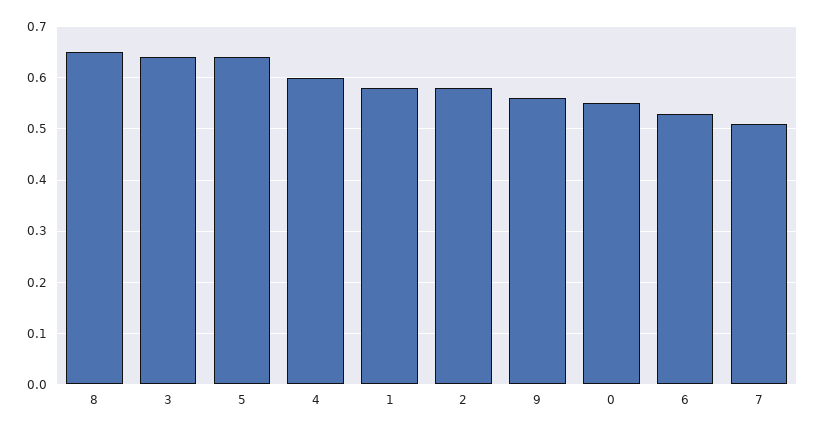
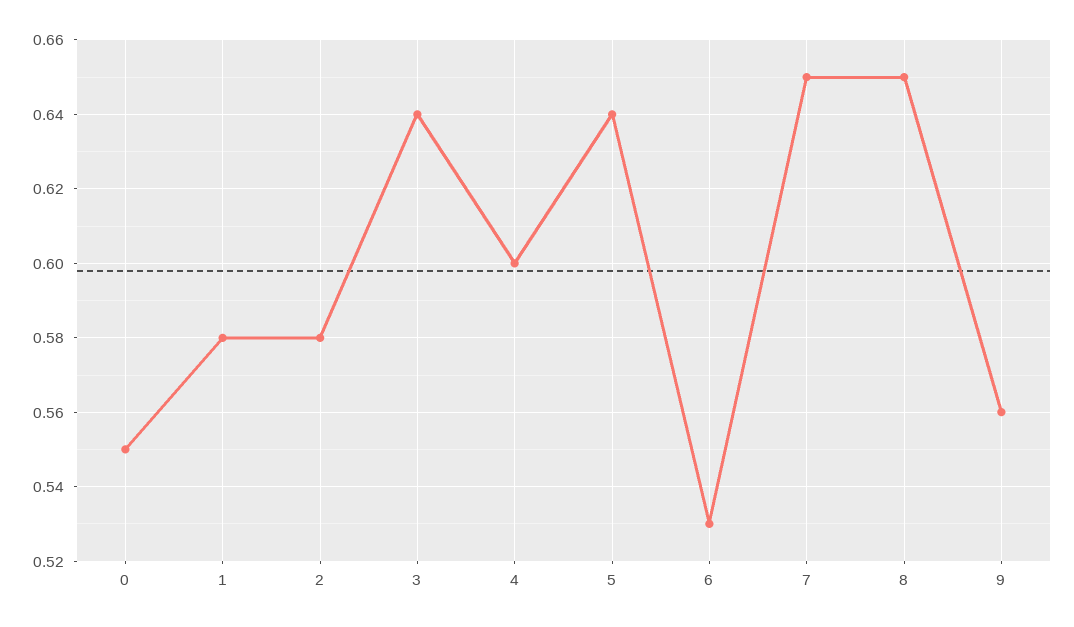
7: 0.5 -> 0.65

